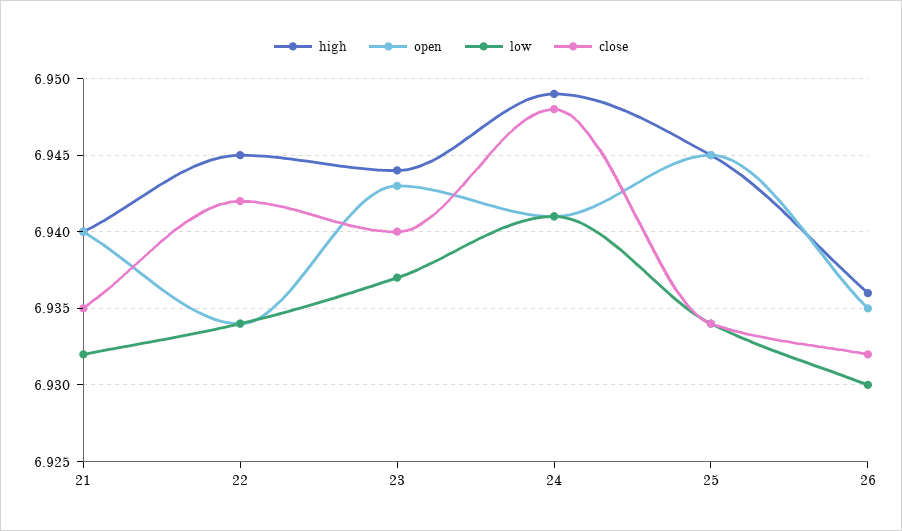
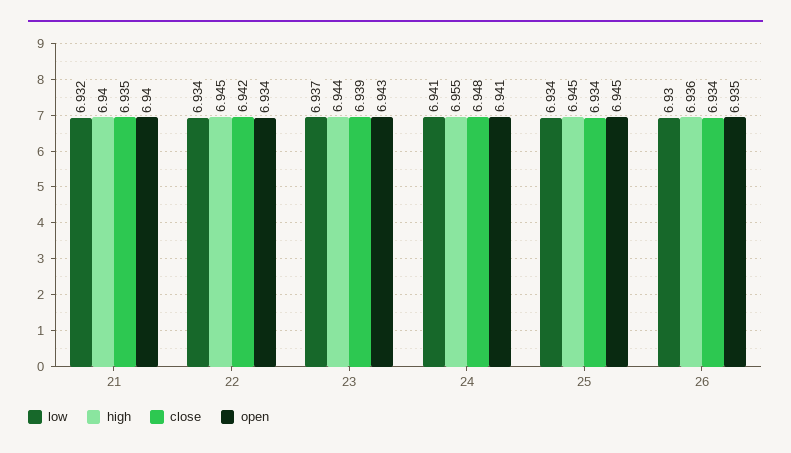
close, 23: 6.94 -> 6.939
high, 24: 6.949 -> 6.955
close, 26: 6.932 -> 6.934

